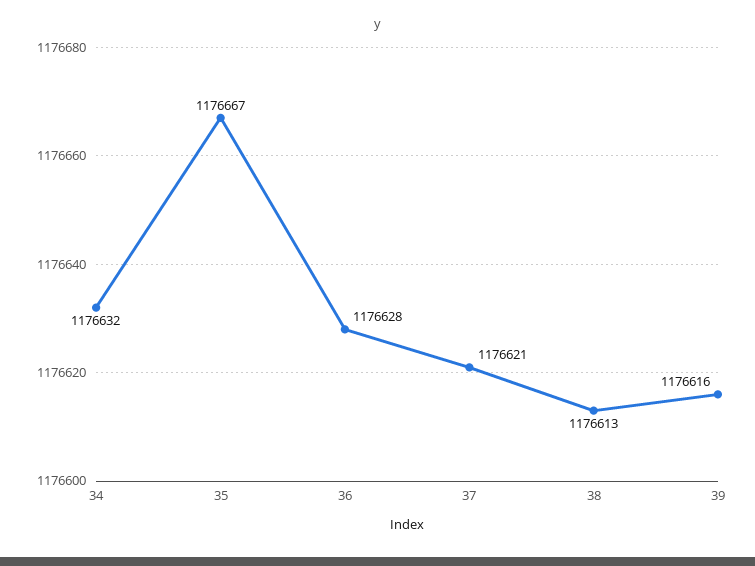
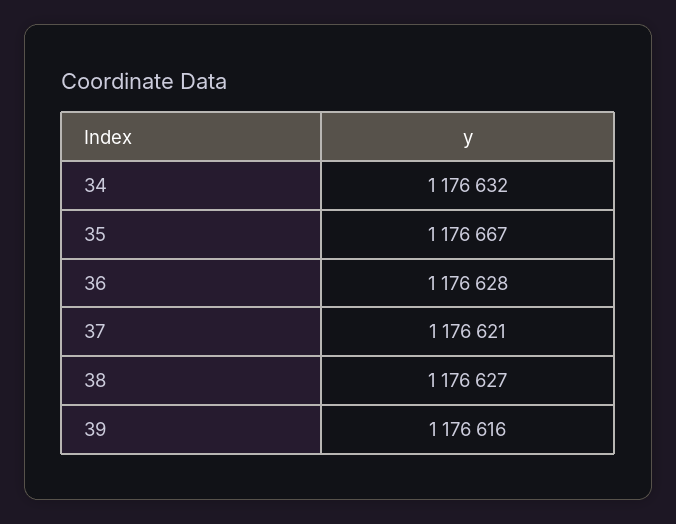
38: 1176613 -> 1176627

